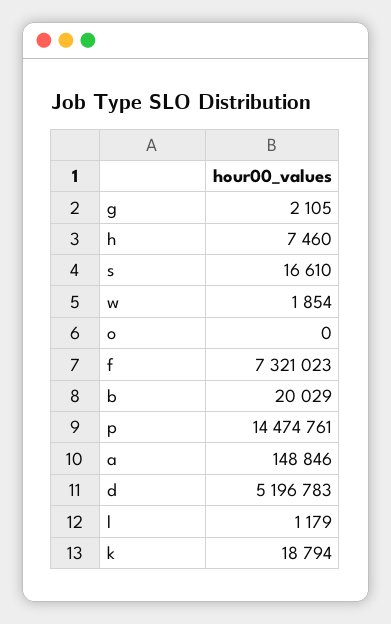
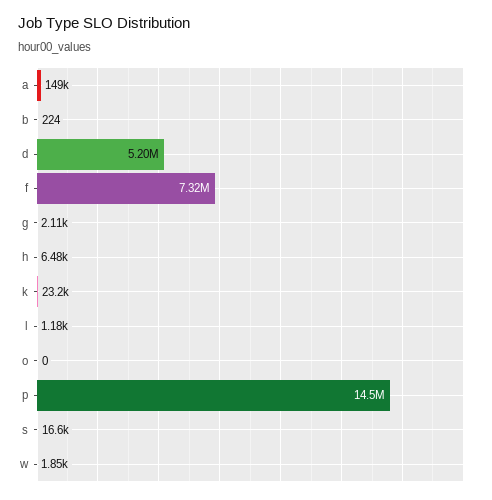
h: 7460 -> 6480
b: 20029 -> 224
k: 18794 -> 23200

